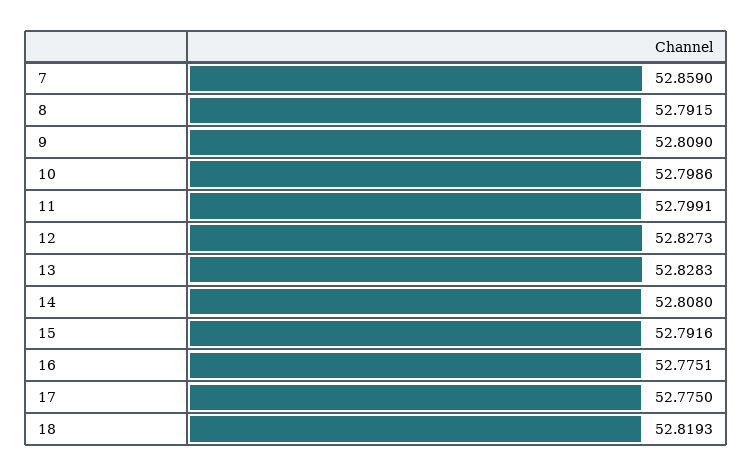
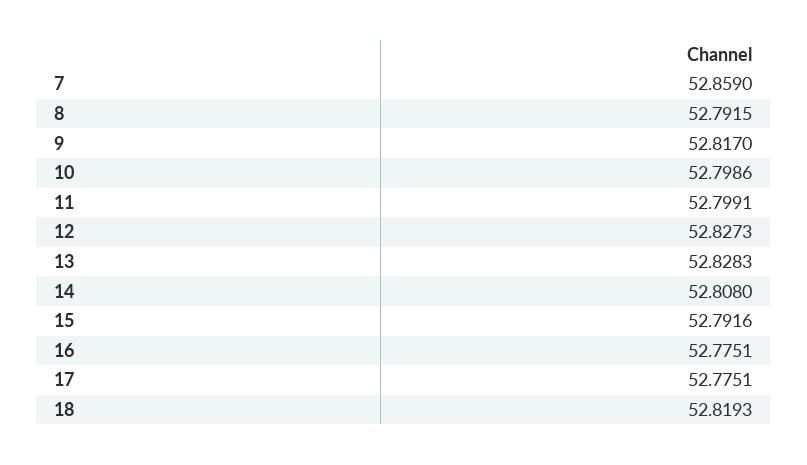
9: 52.809 -> 52.817
17: 52.775 -> 52.7751

